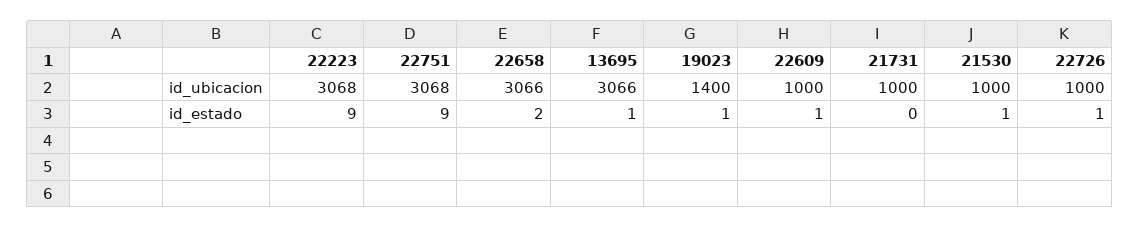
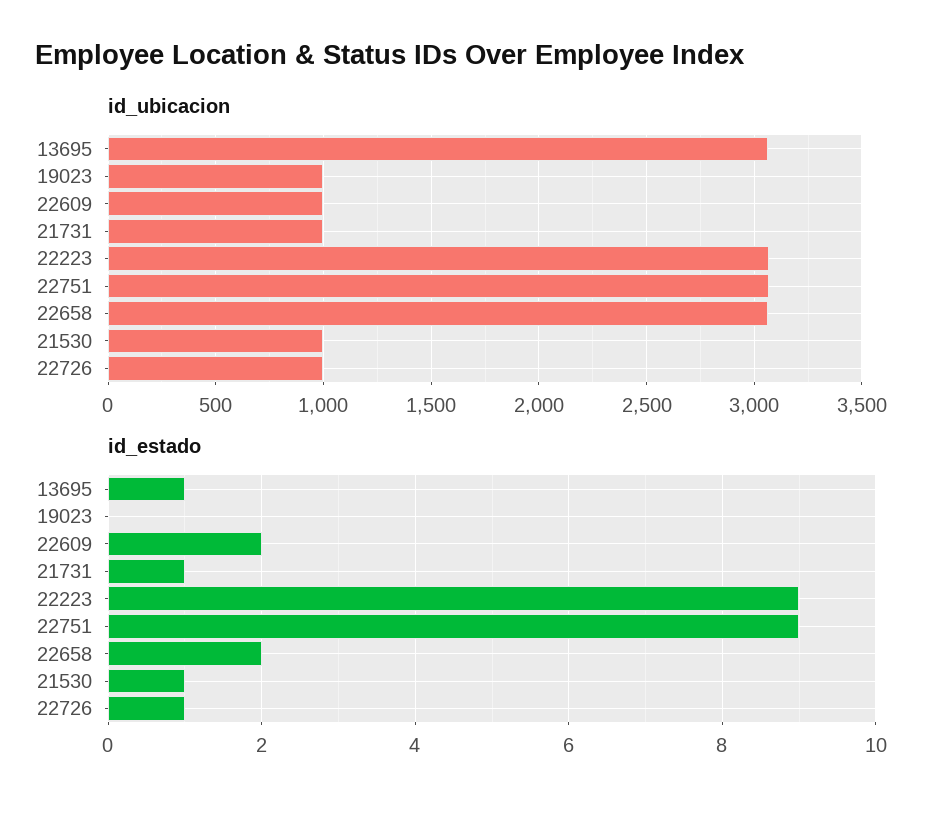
id_ubicacion, 19023: 1400 -> 1000
id_estado, 19023: 1 -> 0
id_estado, 22609: 1 -> 2
id_estado, 21731: 0 -> 1

